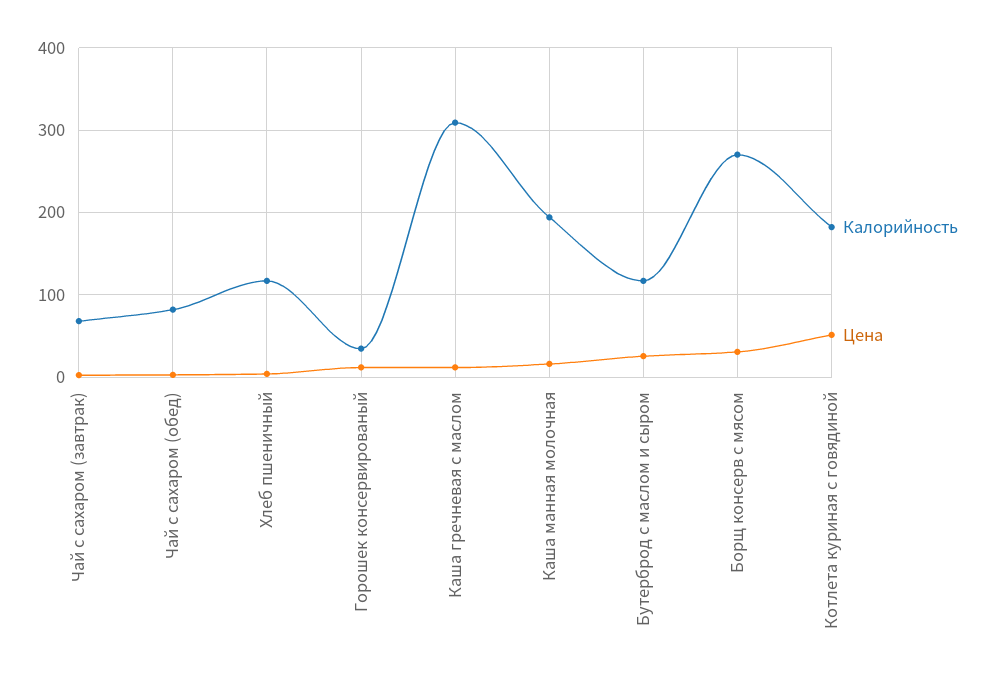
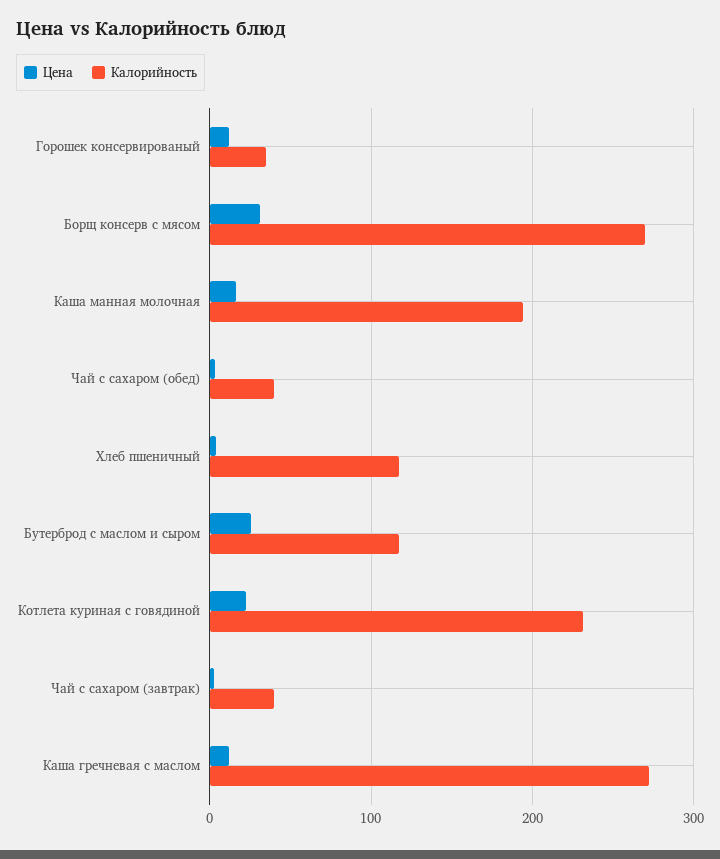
Калорийность, Чай с сахаром (завтрак): 70 -> 40
Калорийность, Чай с сахаром (обед): 80 -> 40
Калорийность, Каша гречневая с маслом: 310 -> 270
Калорийность, Котлета куриная с говядиной: 180 -> 230
Цена, Котлета куриная с говядиной: 50 -> 20

